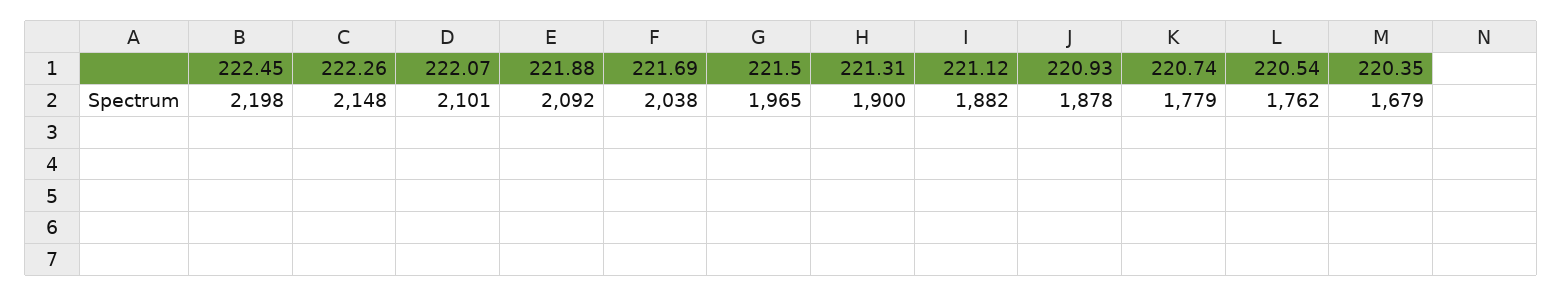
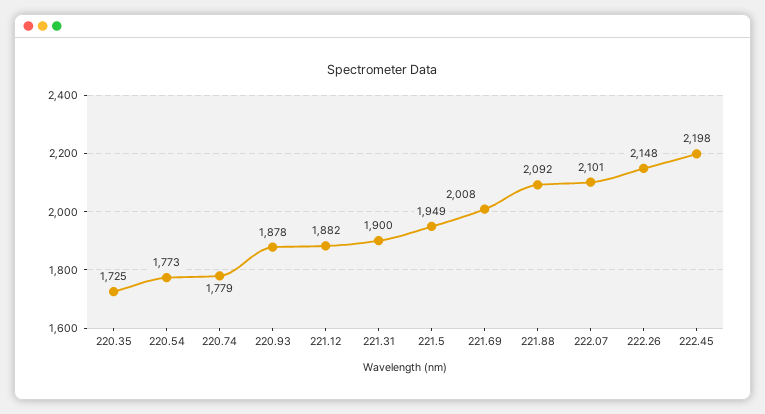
221.69: 2038 -> 2008
221.5: 1965 -> 1949
220.54: 1762 -> 1773
220.35: 1679 -> 1725

